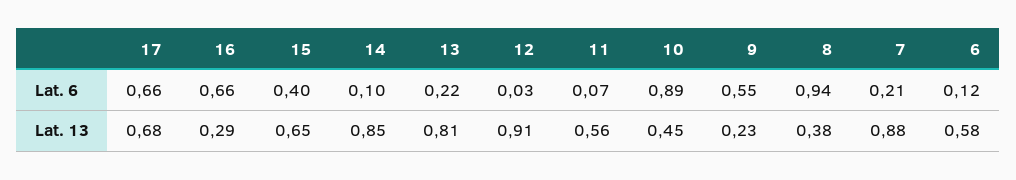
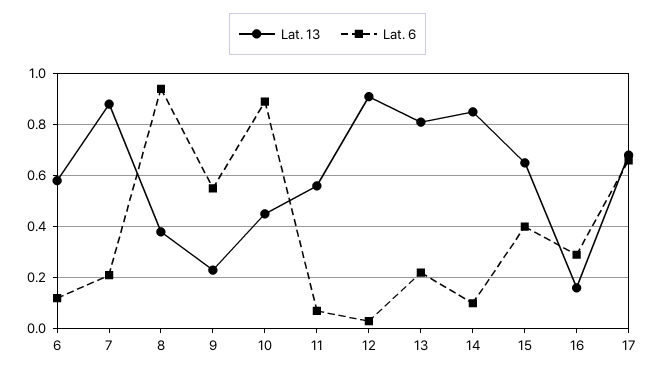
Lat. 6, 16: 0.66 -> 0.3
Lat. 13, 16: 0.29 -> 0.15

